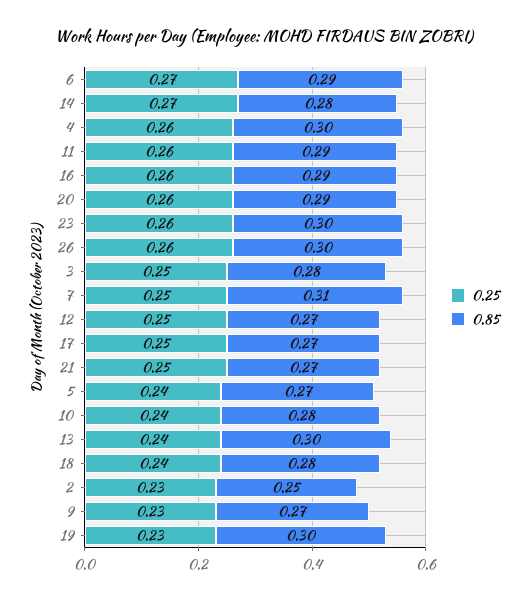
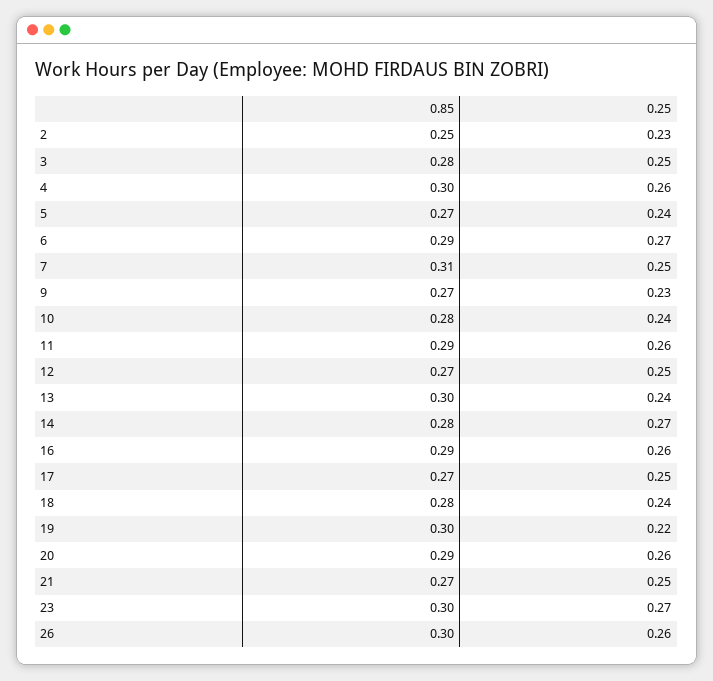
0.25, 23: 0.26 -> 0.27
0.25, 19: 0.23 -> 0.22

